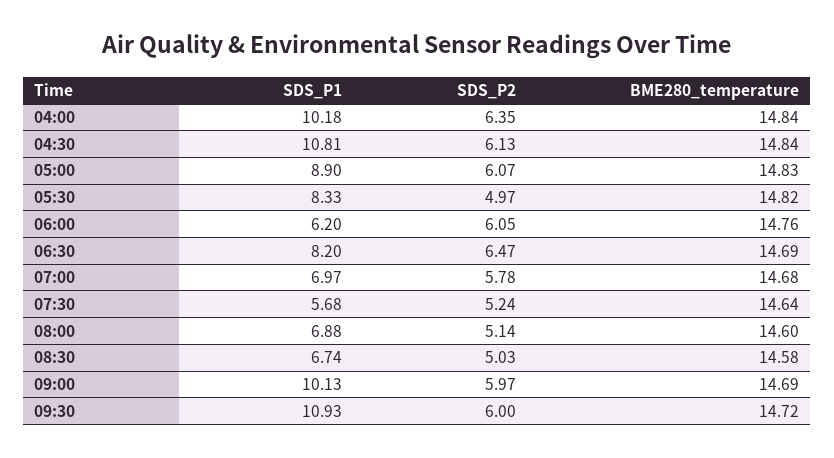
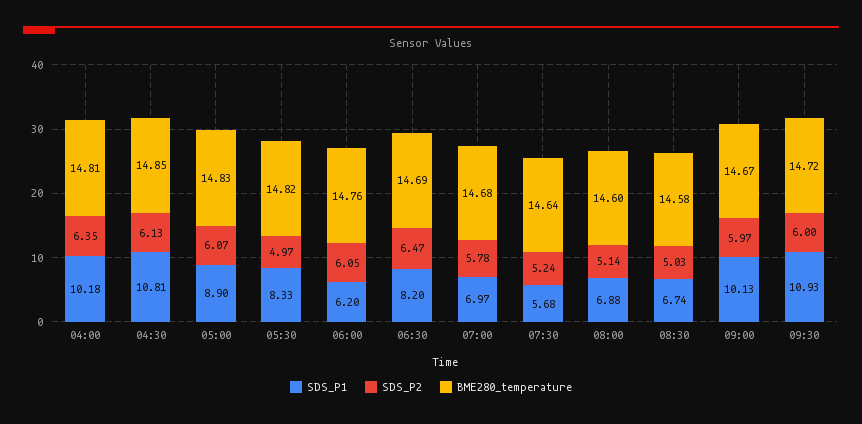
BME280_temperature, 04:00: 14.84 -> 14.81
BME280_temperature, 04:30: 14.84 -> 14.85
BME280_temperature, 09:00: 14.69 -> 14.67

